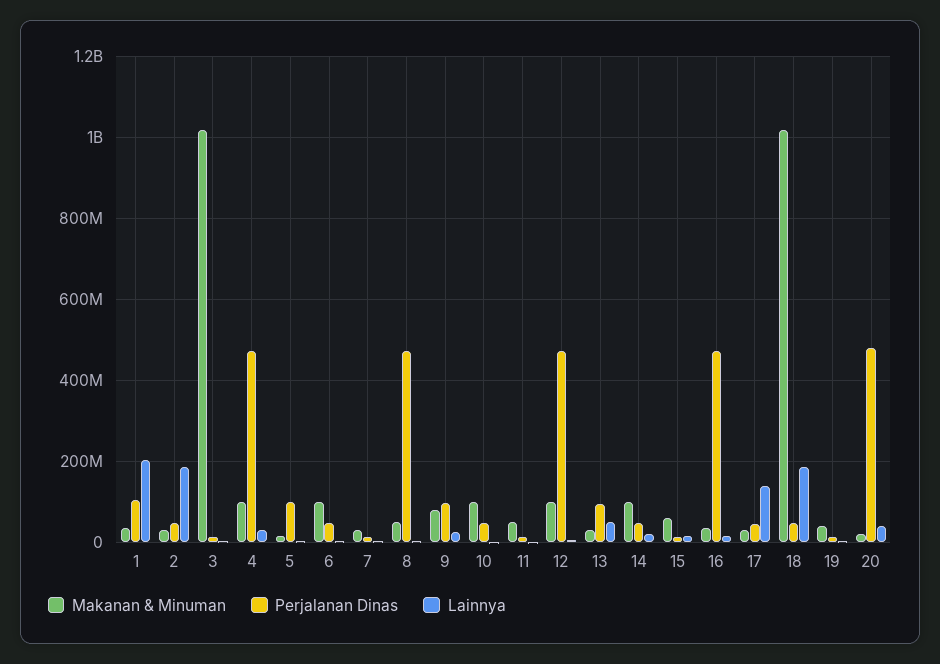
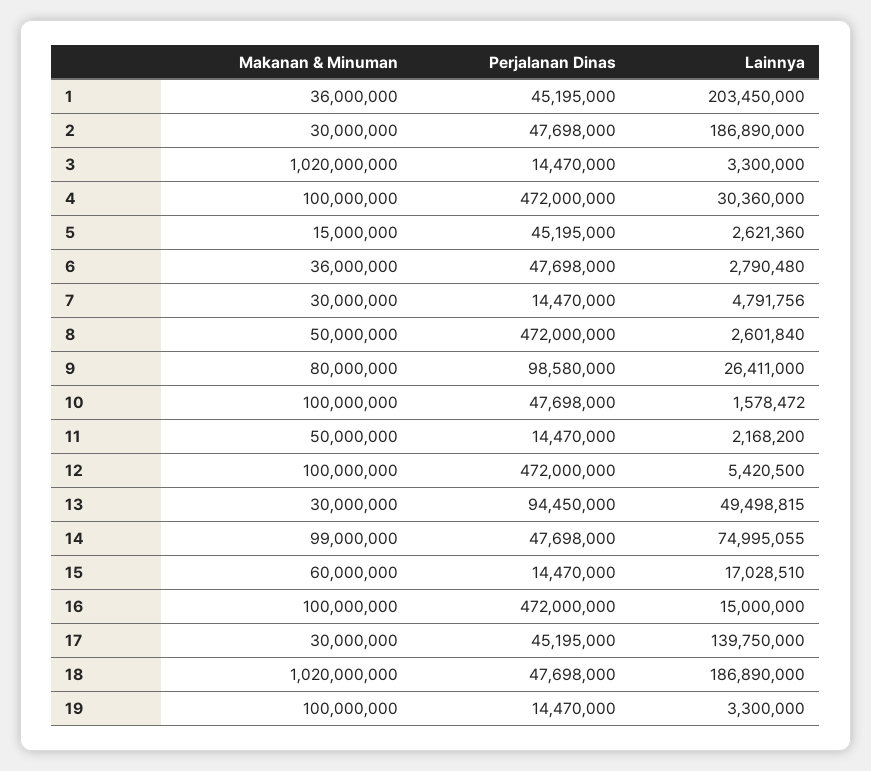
Perjalanan Dinas, 1: 100000000 -> 45195000
Perjalanan Dinas, 5: 100000000 -> 45195000
Makanan & Minuman, 6: 100000000 -> 36000000
Lainnya, 14: 20000000 -> 74995055
Makanan & Minuman, 16: 40000000 -> 100000000
Makanan & Minuman, 19: 40000000 -> 100000000
Makanan & Minuman, 20: 20000000 -> none
Perjalanan Dinas, 20: 480000000 -> none
Lainnya, 20: 40000000 -> none

